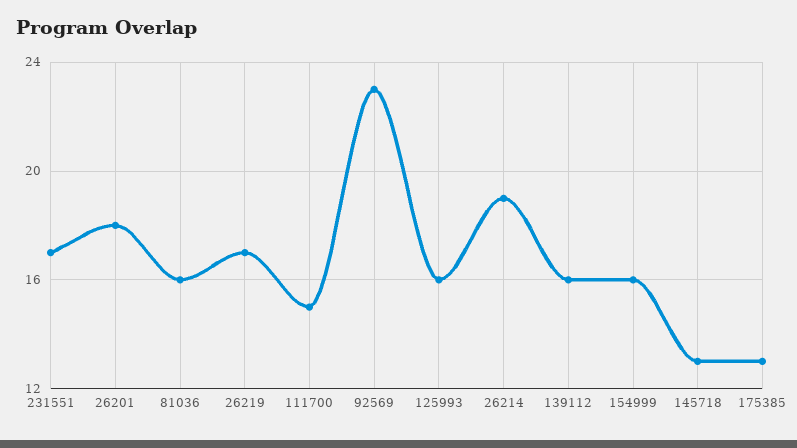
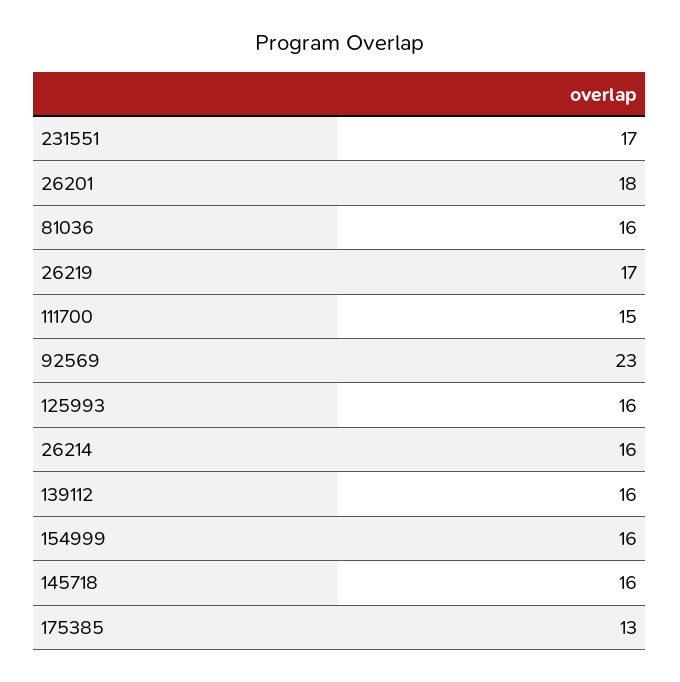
26214: 19 -> 16
145718: 13 -> 16

